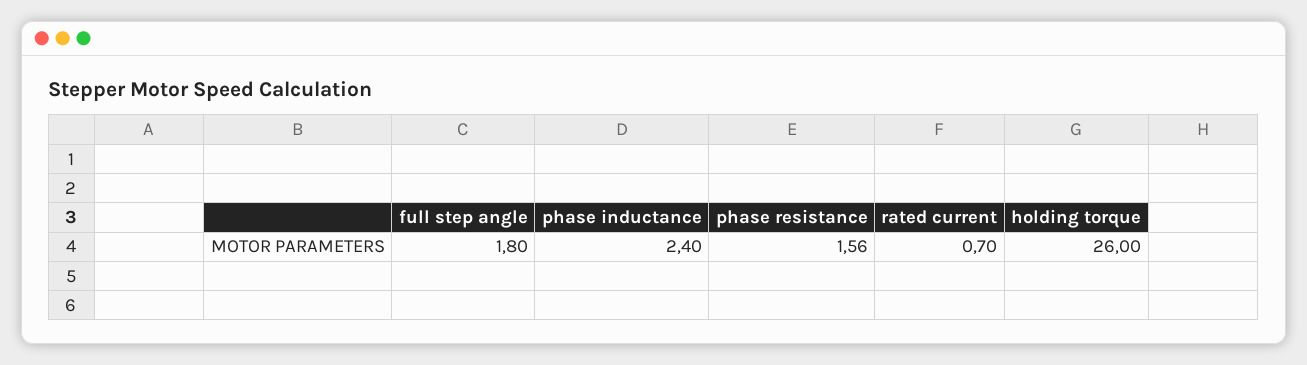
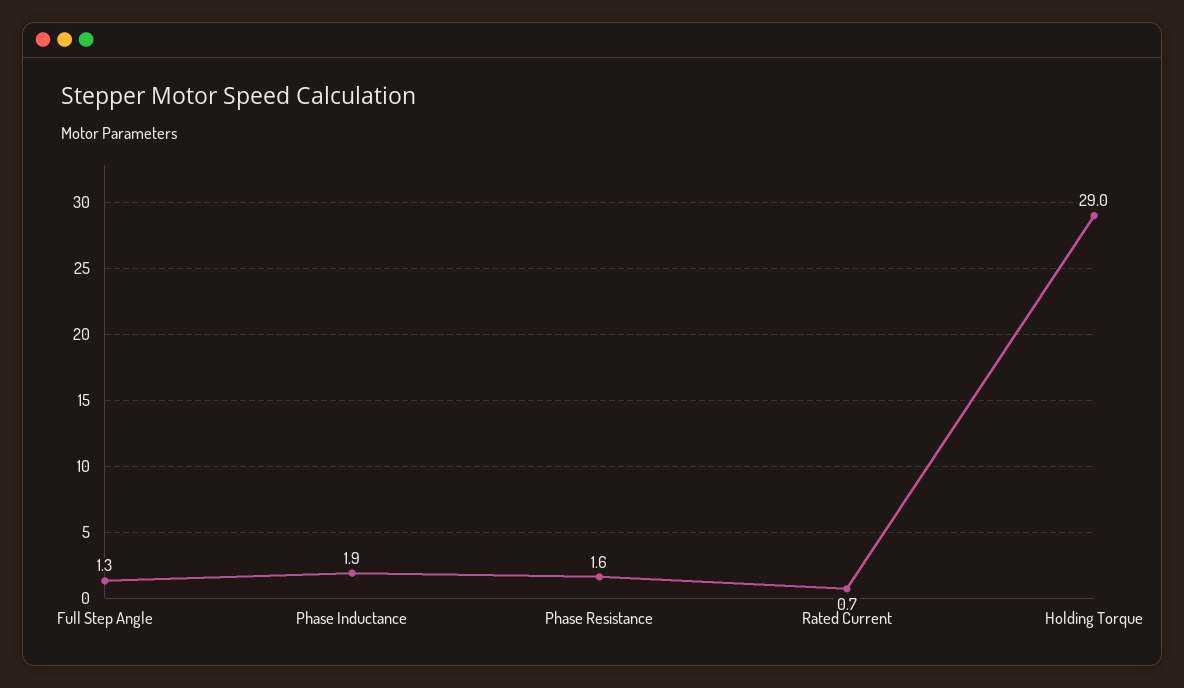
full step angle: 1.8 -> 1.3
phase inductance: 2.4 -> 1.9
holding torque: 26 -> 29

